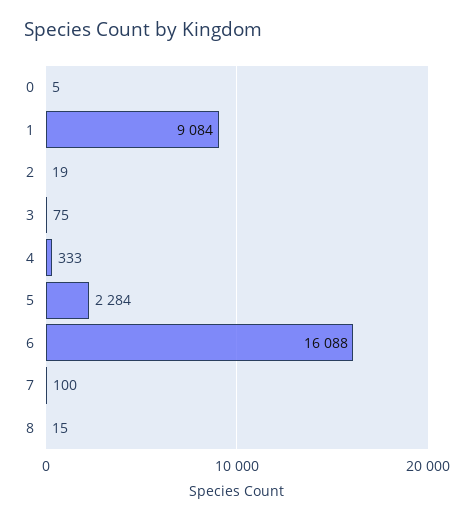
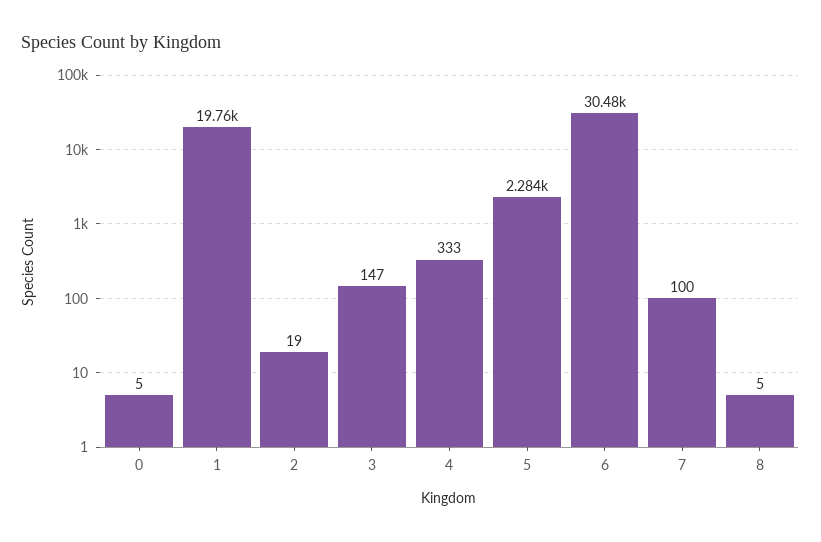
1: 9084 -> 19760
3: 75 -> 147
6: 16088 -> 30480
8: 15 -> 5

